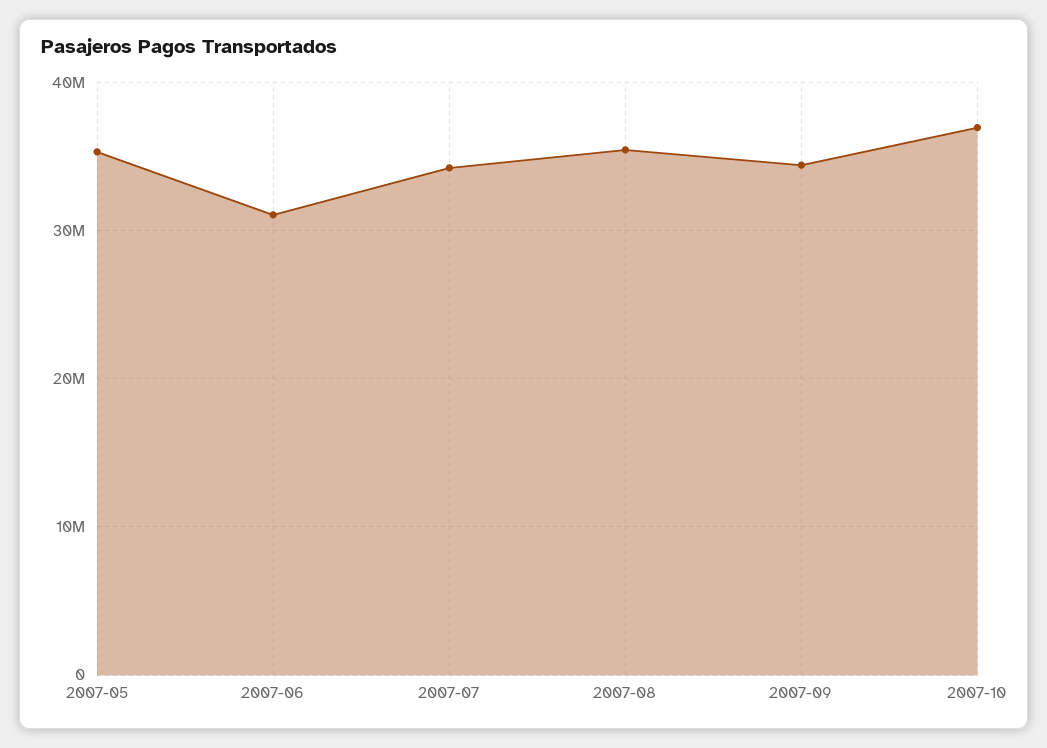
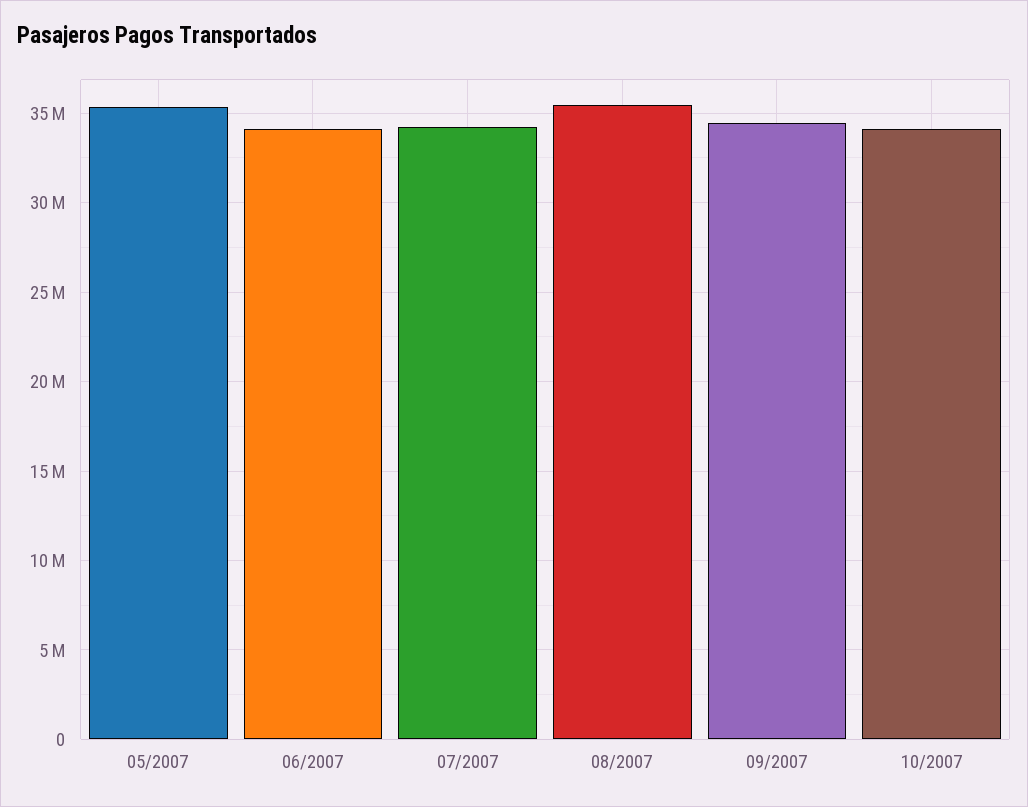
2007-06: 31000000 -> 34000000
2007-10: 37000000 -> 34000000

